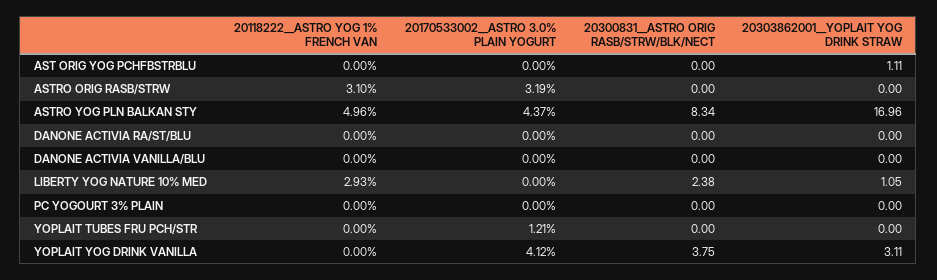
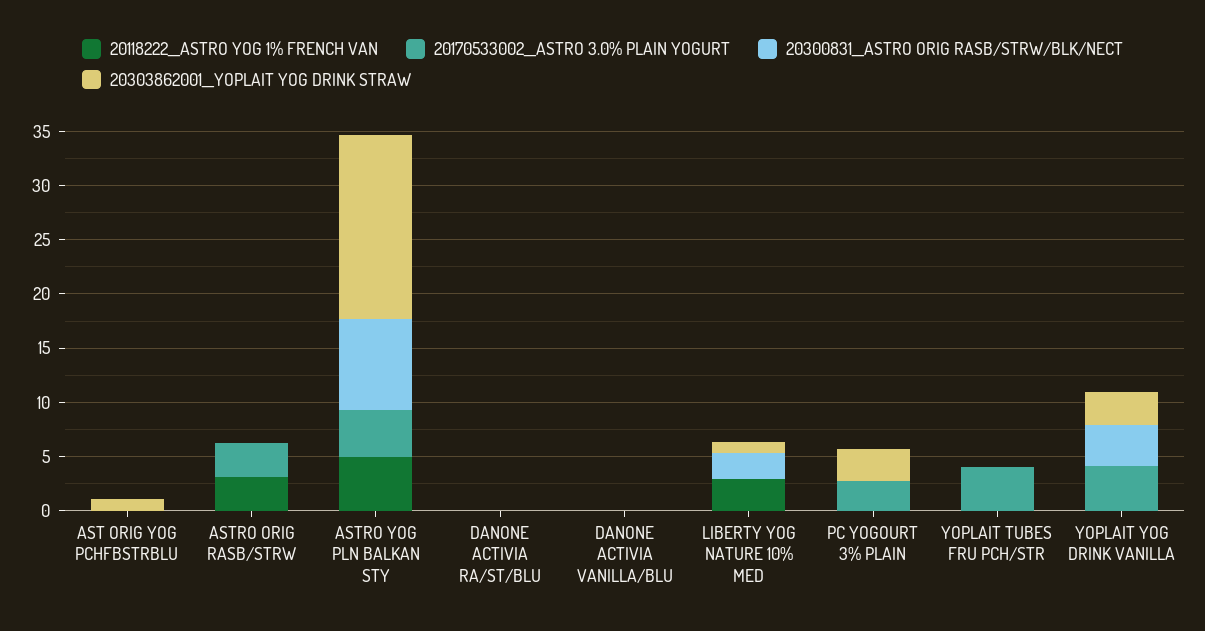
20170533002__ASTRO 3.0% PLAIN YOGURT, PC YOGOURT 3% PLAIN: 0 -> 3
20303862001__YOPLAIT YOG DRINK STRAW, PC YOGOURT 3% PLAIN: 0 -> 3
20170533002__ASTRO 3.0% PLAIN YOGURT, YOPLAIT TUBES FRU PCH/STR: 1.21 -> 4

